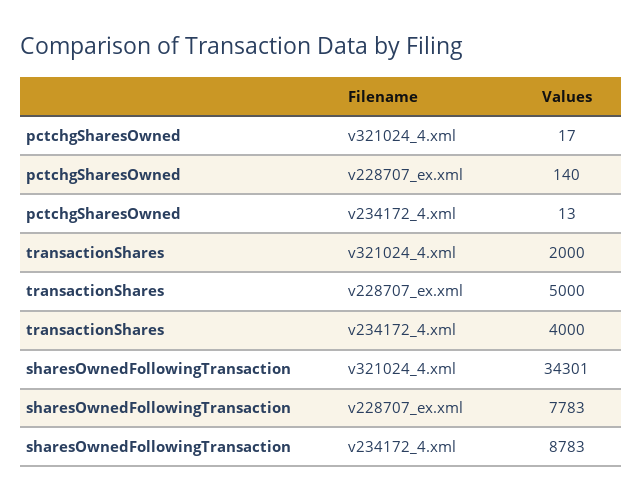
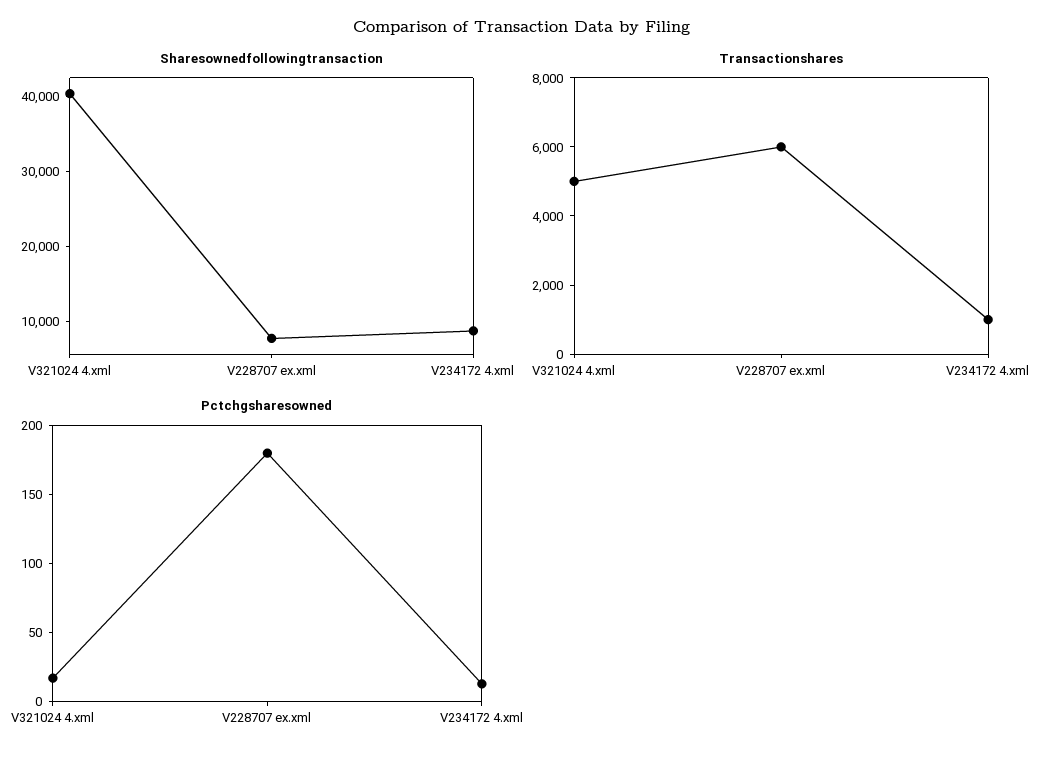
pctchgSharesOwned, v228707_ex.xml: 140 -> 180
transactionShares, v321024_4.xml: 2000 -> 5000
transactionShares, v228707_ex.xml: 5000 -> 6000
transactionShares, v234172_4.xml: 4000 -> 1000
sharesOwnedFollowingTransaction, v321024_4.xml: 34301 -> 40000

